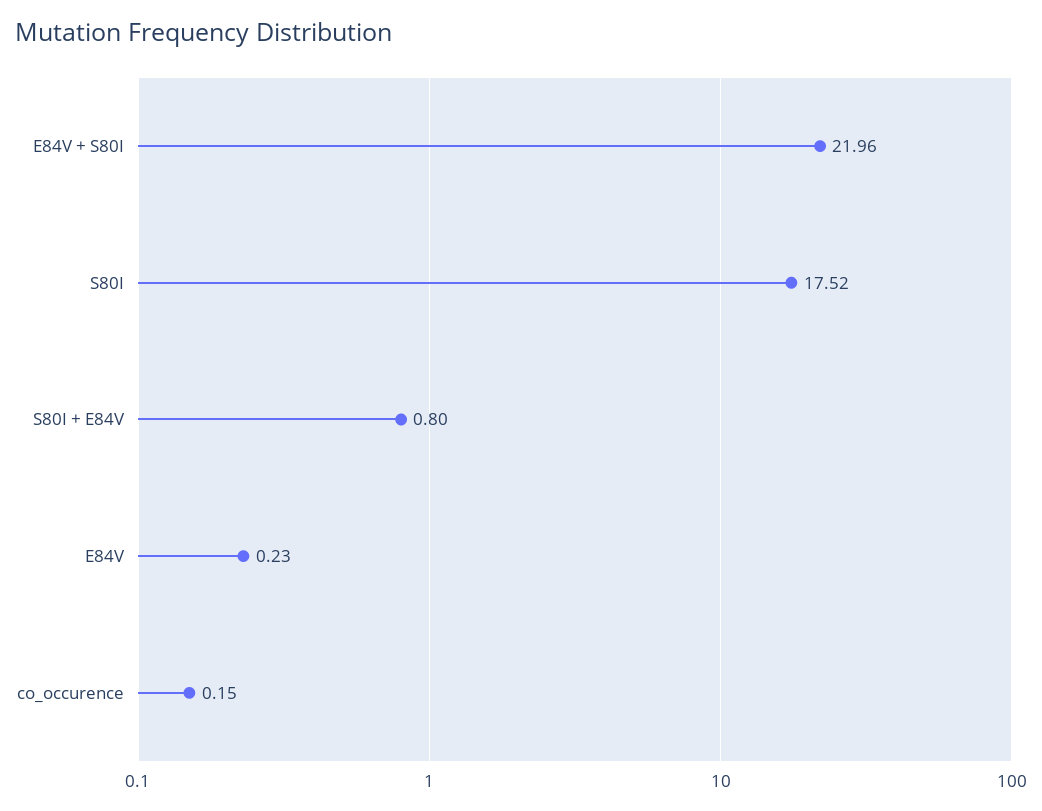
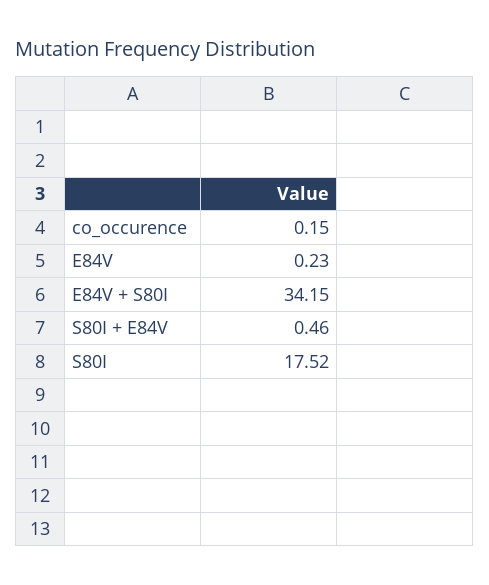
E84V + S80I: 21.96 -> 34.15
S80I + E84V: 0.8 -> 0.46

